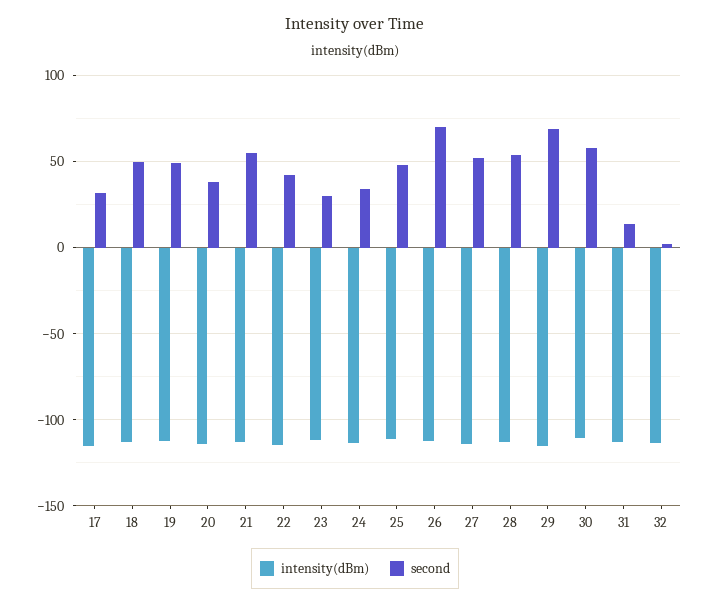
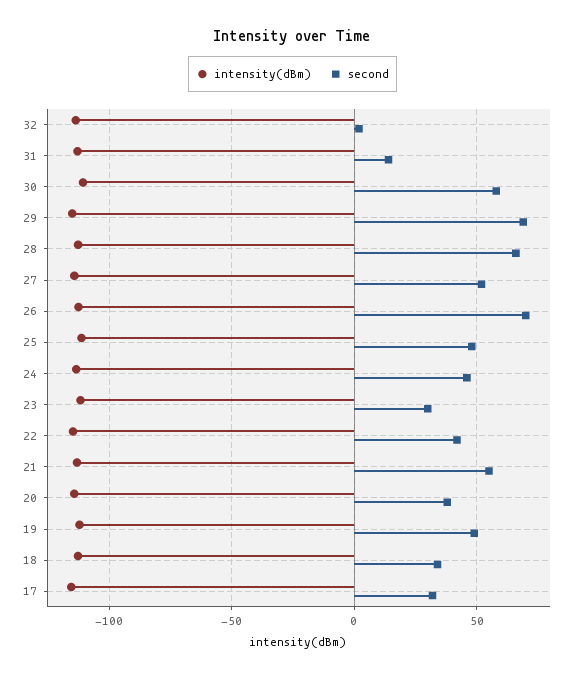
second, 18: 50 -> 35
second, 24: 35 -> 45
second, 28: 55 -> 65

